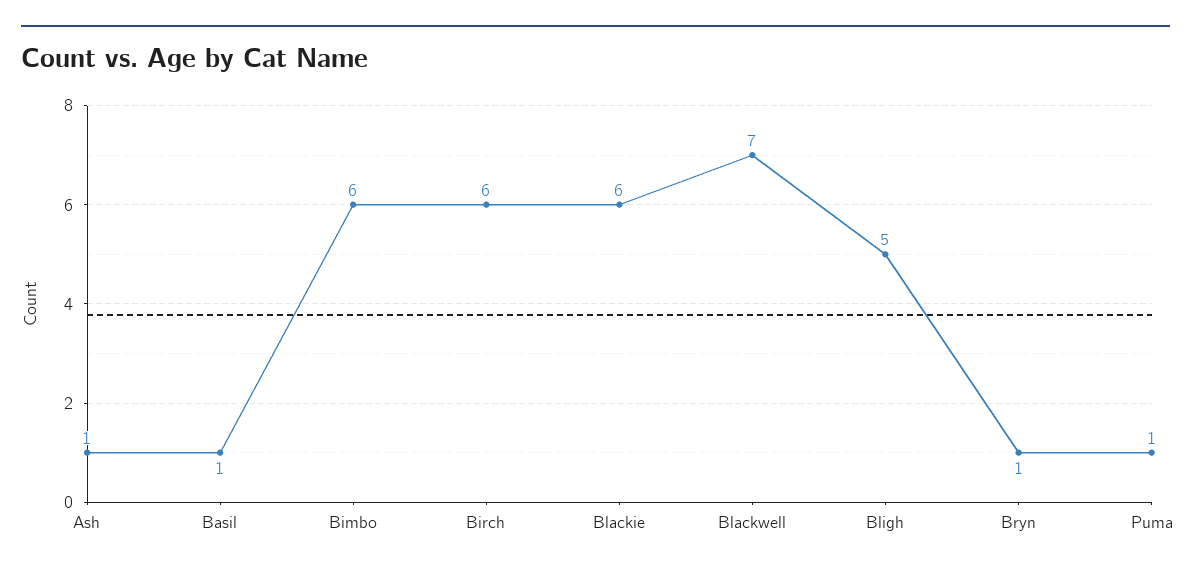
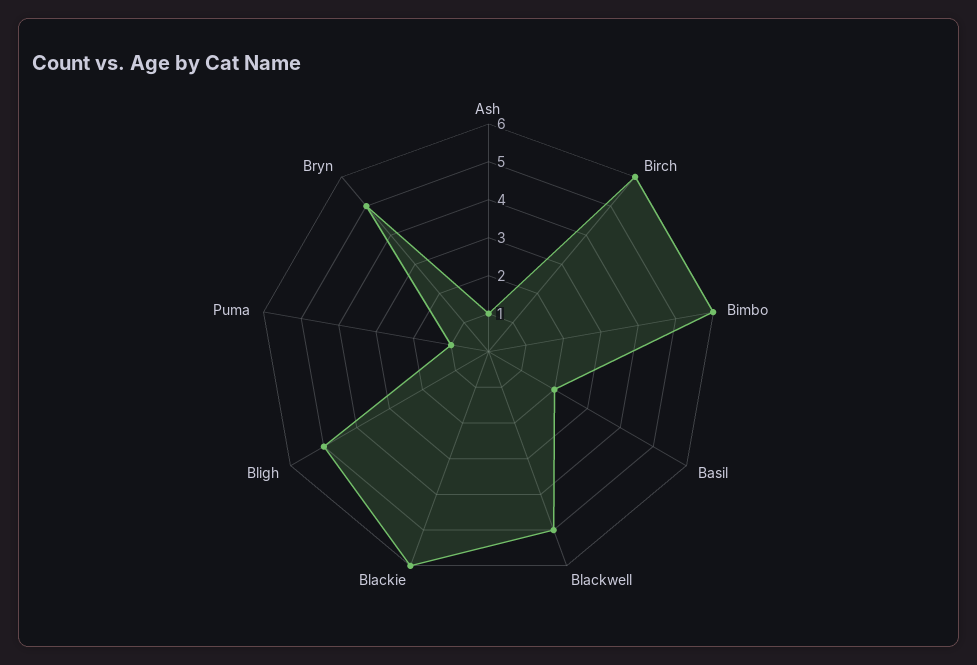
Basil: 1 -> 2
Blackwell: 7 -> 5
Bryn: 1 -> 5

